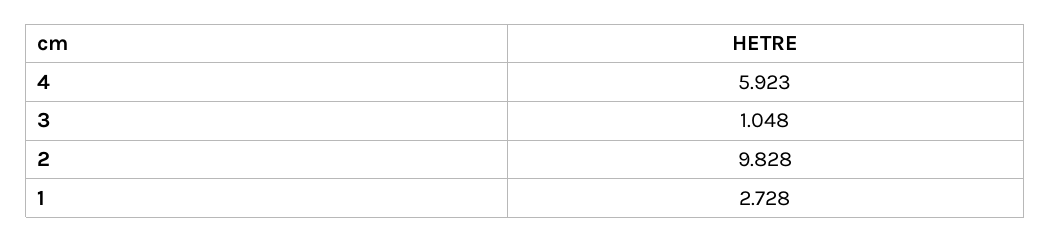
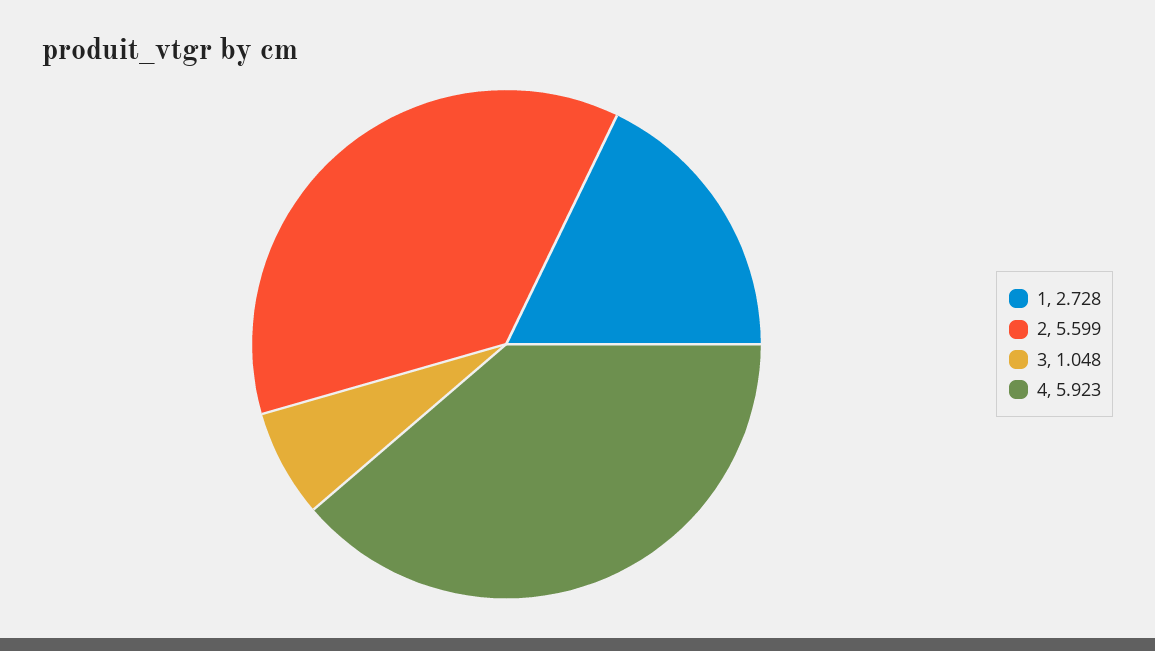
2: 9.828 -> 5.599

